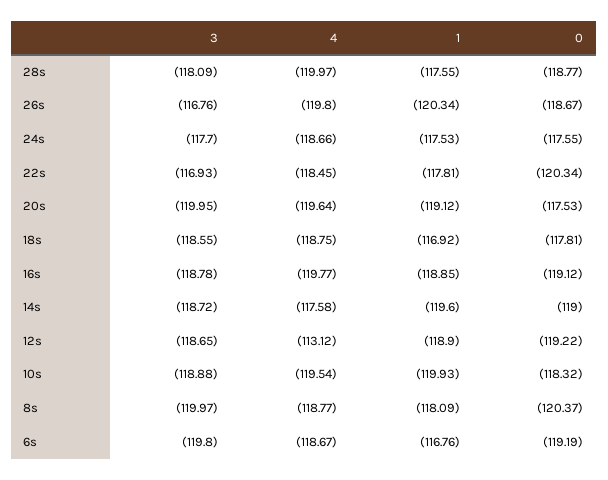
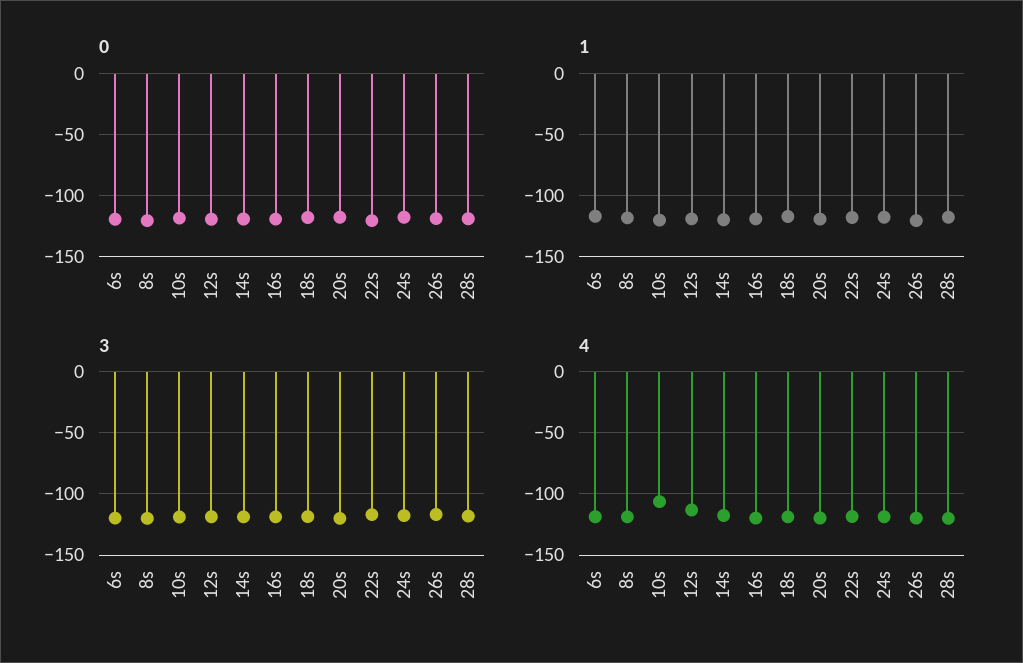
4, 10s: -119.54 -> -105

